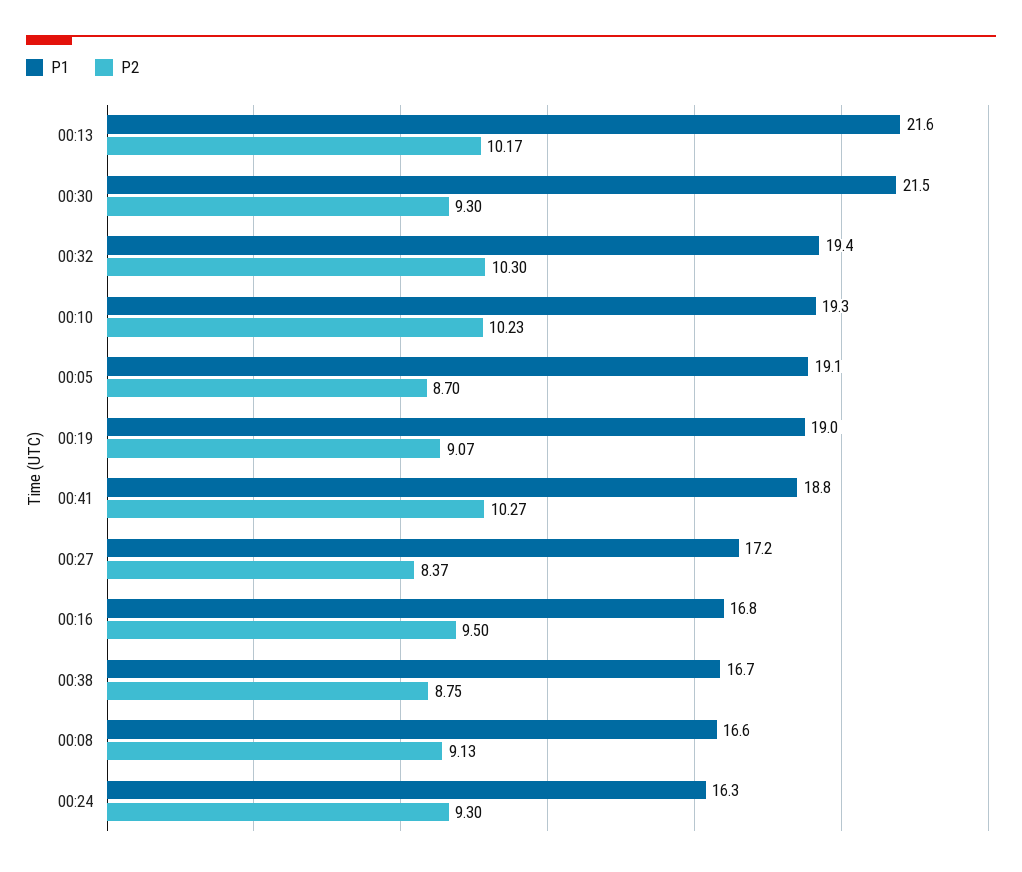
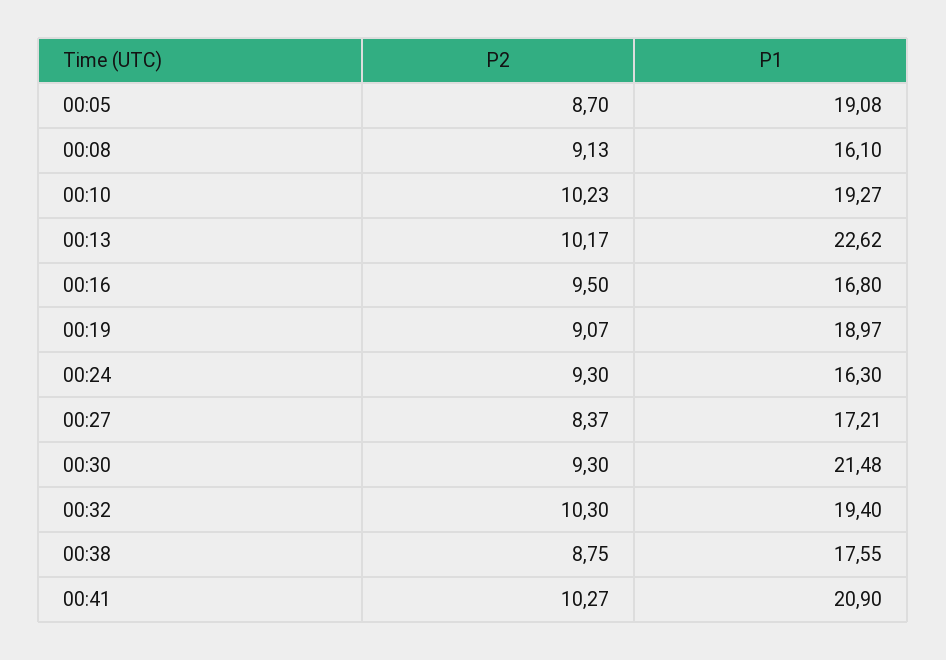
P1, 00:13: 21.6 -> 22.62
P1, 00:41: 18.8 -> 20.9
P1, 00:38: 16.7 -> 17.55
P1, 00:08: 16.6 -> 16.1

